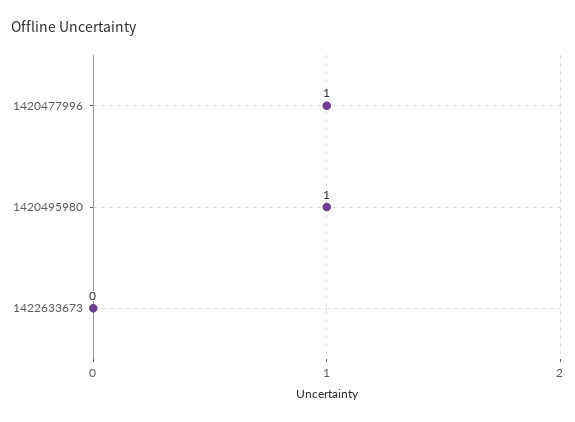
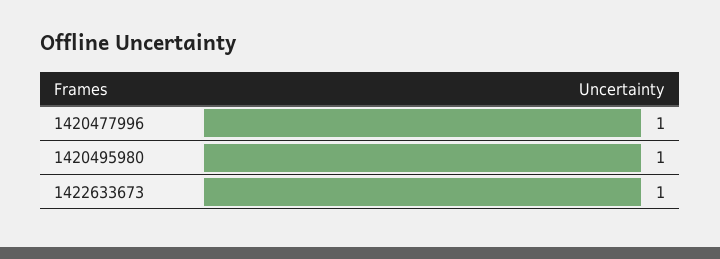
1422633673: 0 -> 1

